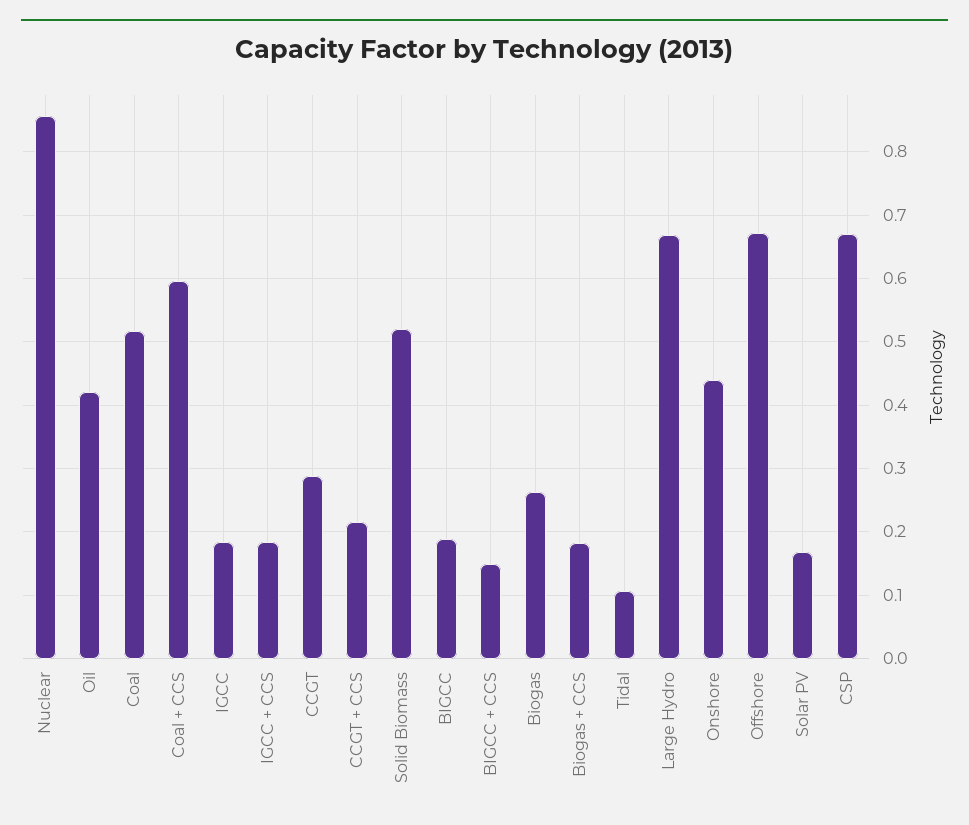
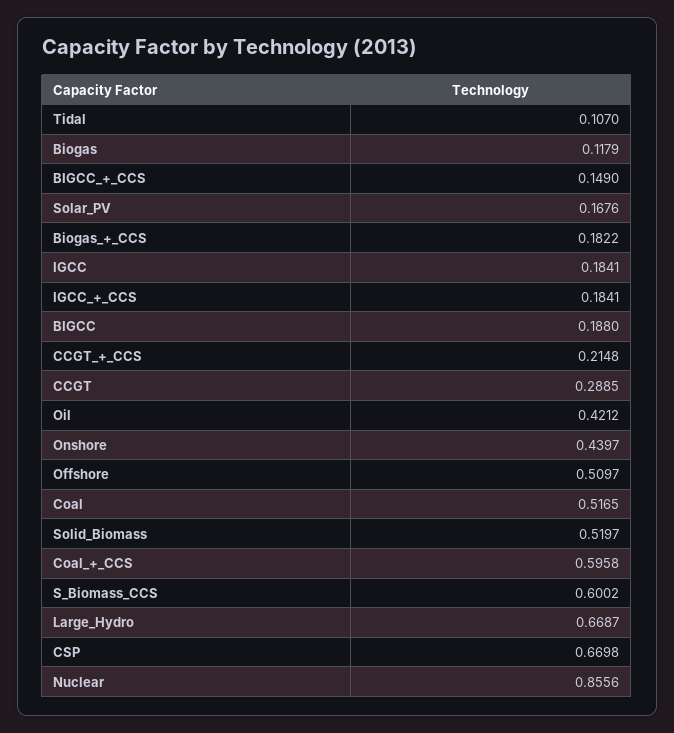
Biogas: 0.26 -> 0.1179
Offshore: 0.67 -> 0.5097
S_Biomass_CCS: none -> 0.6002

